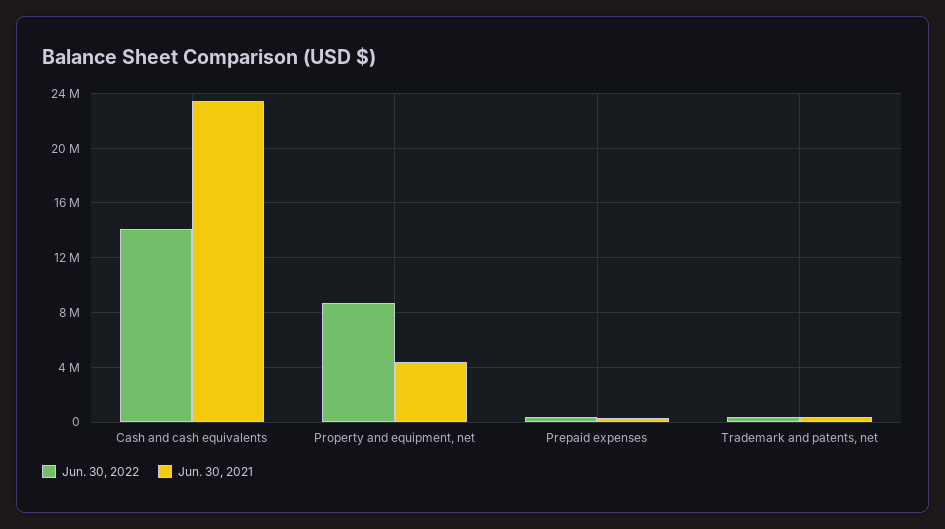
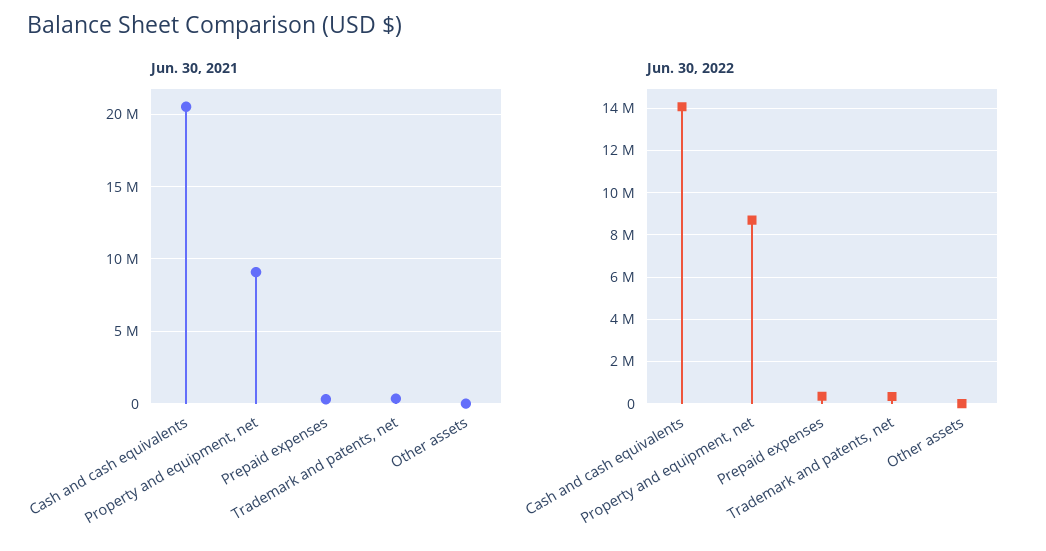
Jun. 30, 2021, Cash and cash equivalents: 23500000 -> 20500000
Jun. 30, 2021, Property and equipment, net: 4500000 -> 9000000
Jun. 30, 2021, Other assets: none -> 0
Jun. 30, 2022, Other assets: none -> 0

